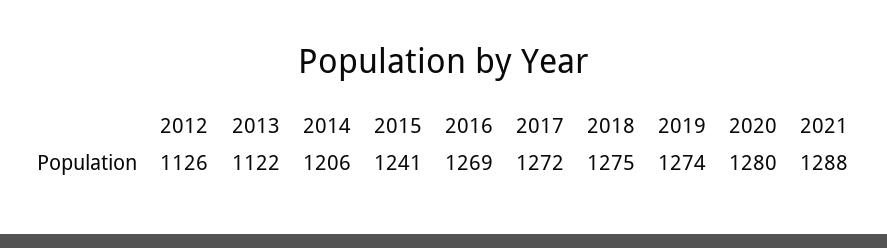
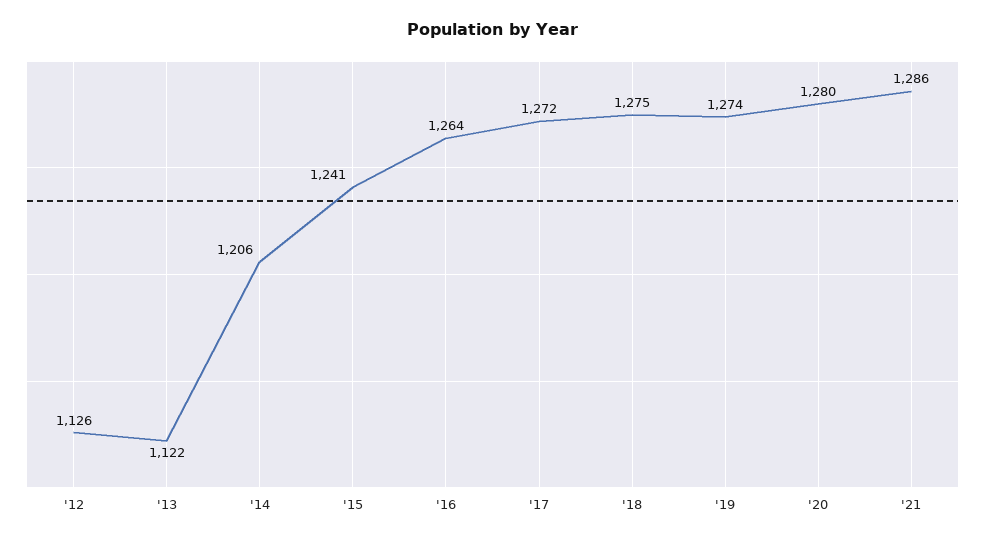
2016: 1269 -> 1264
2021: 1288 -> 1286

